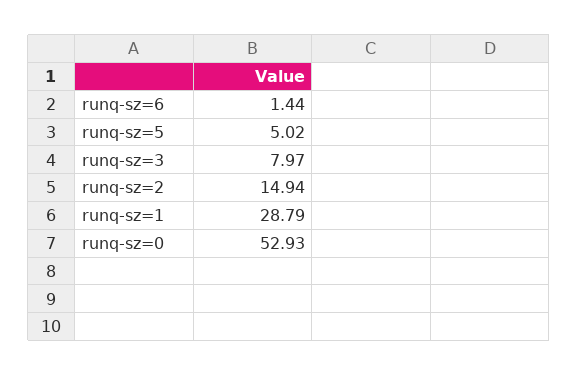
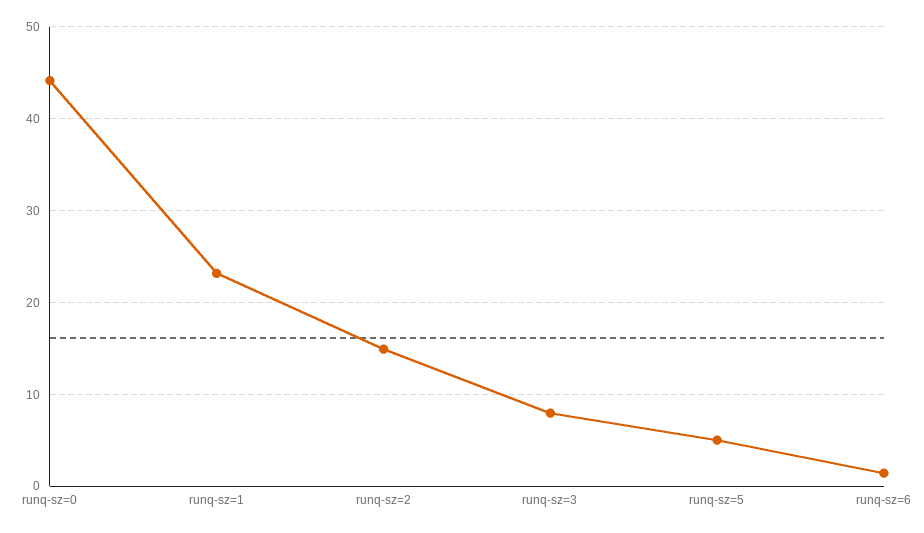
runq-sz=1: 28.79 -> 23
runq-sz=0: 52.93 -> 44

